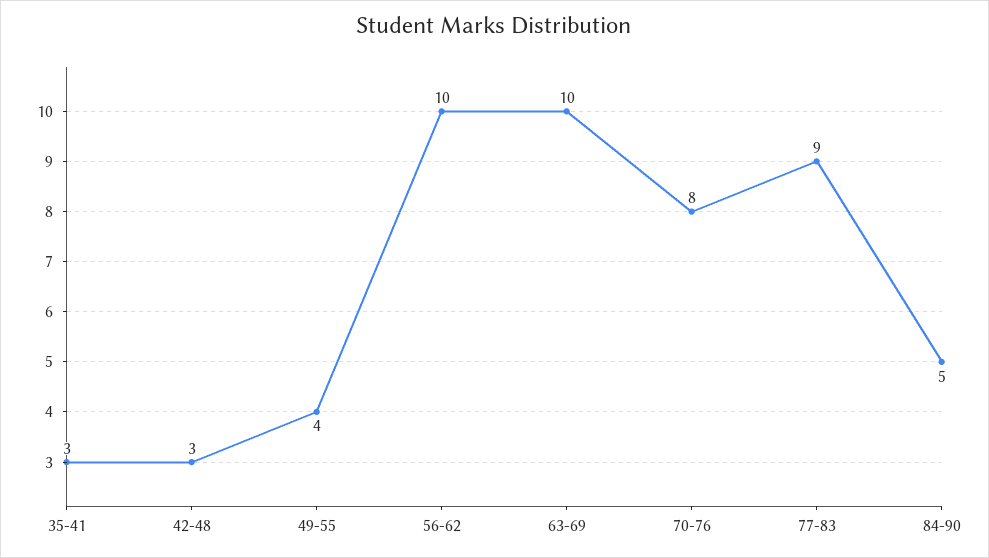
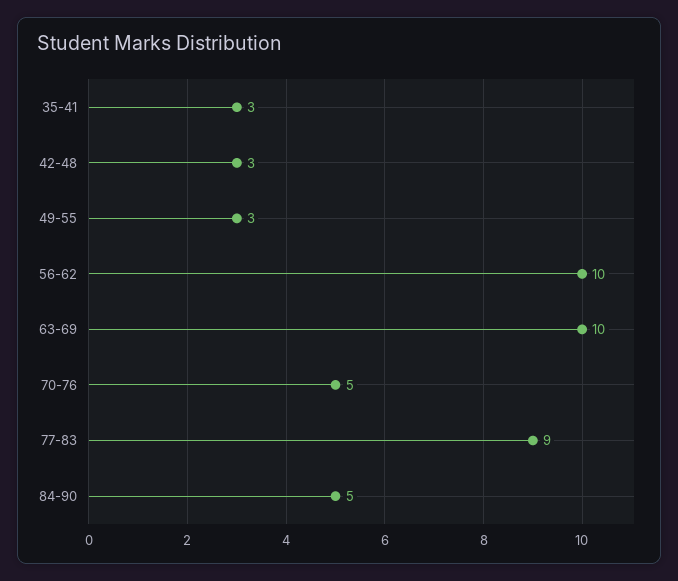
49-55: 4 -> 3
70-76: 8 -> 5

